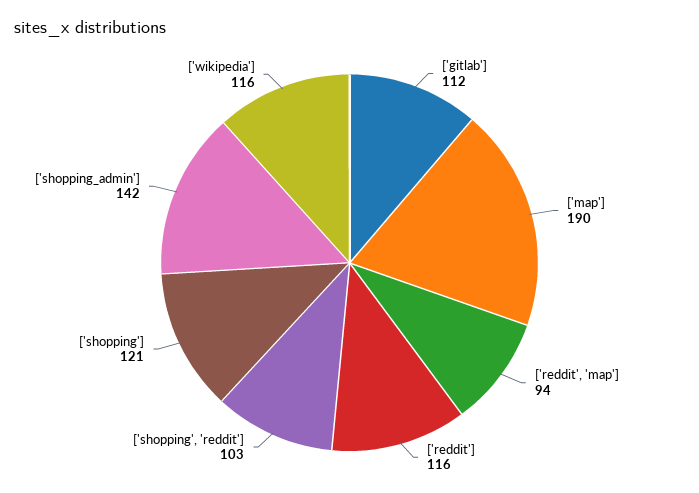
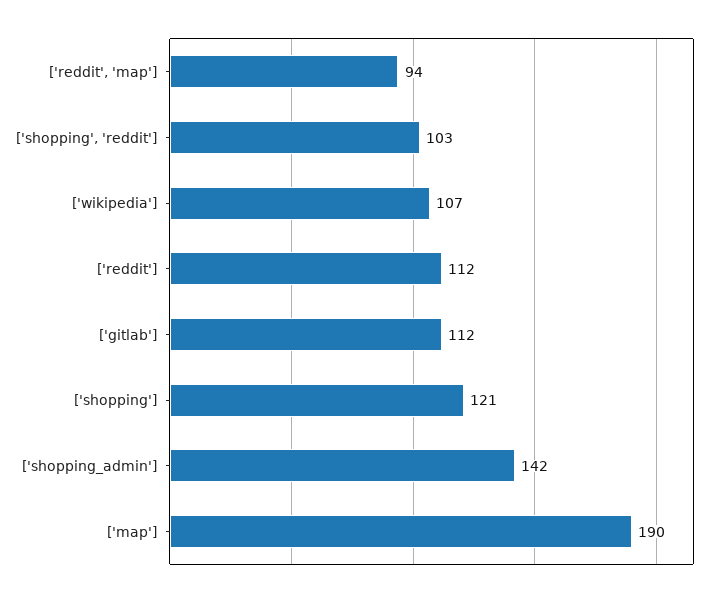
['reddit']: 116 -> 112
['wikipedia']: 116 -> 107

